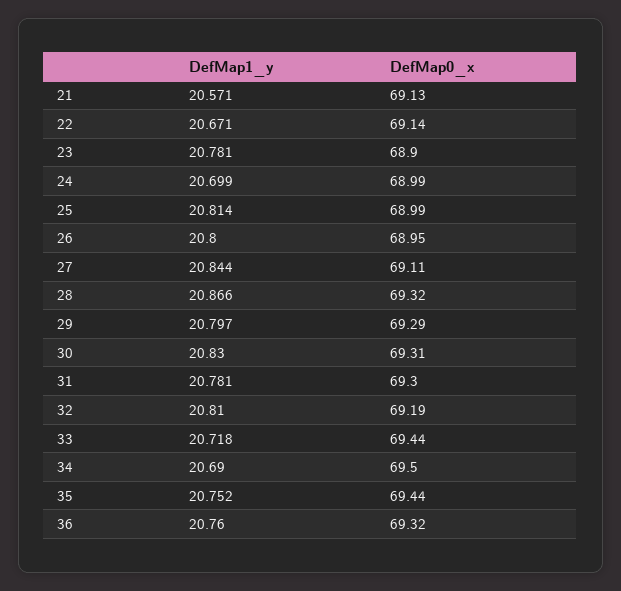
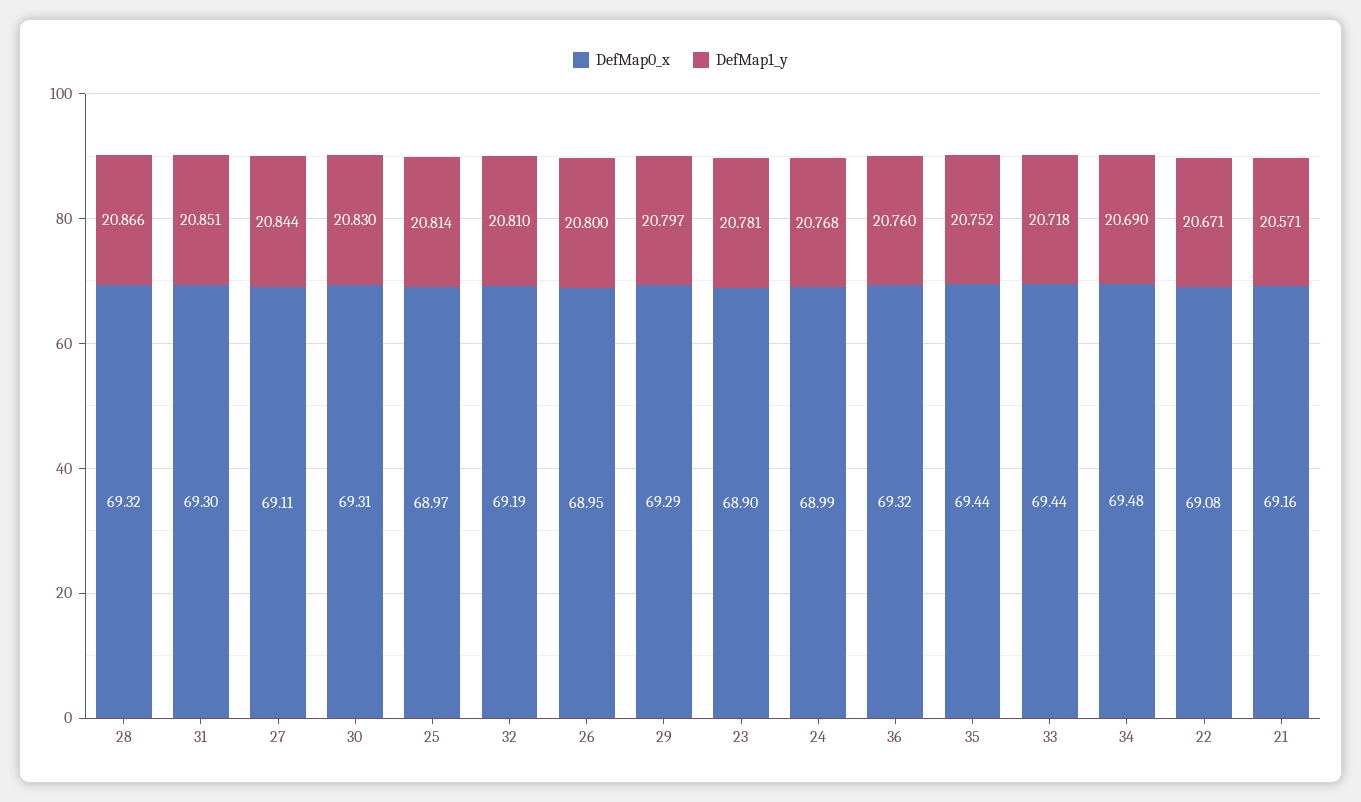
DefMap0_x, 21: 69.13 -> 69.16
DefMap0_x, 22: 69.14 -> 69.08
DefMap1_y, 24: 20.699 -> 20.768
DefMap0_x, 25: 68.99 -> 68.97
DefMap1_y, 31: 20.781 -> 20.851
DefMap0_x, 34: 69.5 -> 69.48

